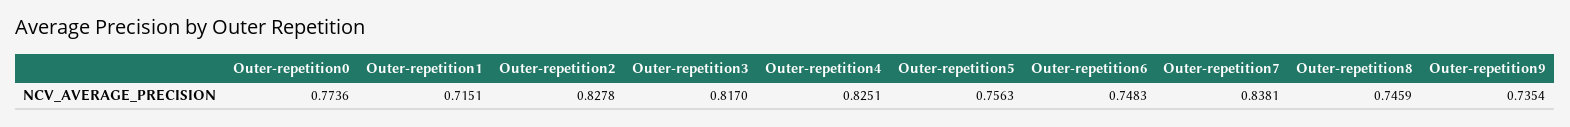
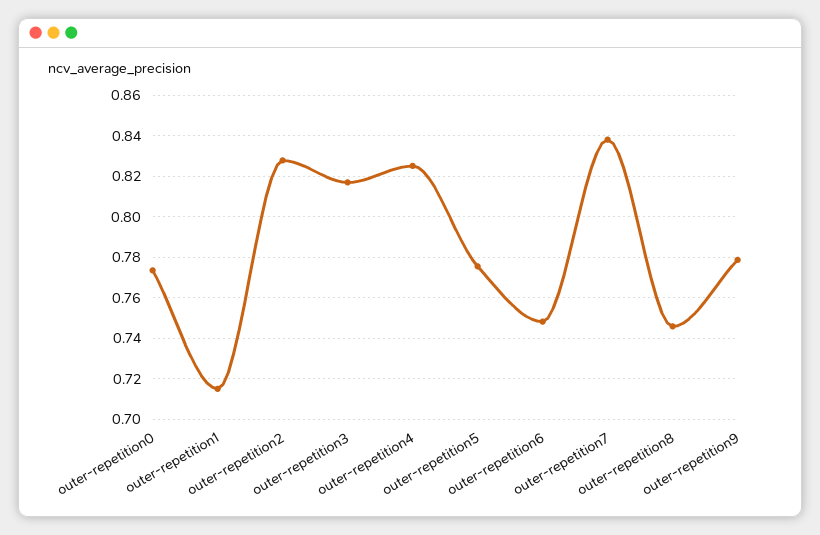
Outer-repetition5: 0.7563 -> 0.775
Outer-repetition9: 0.7354 -> 0.78

